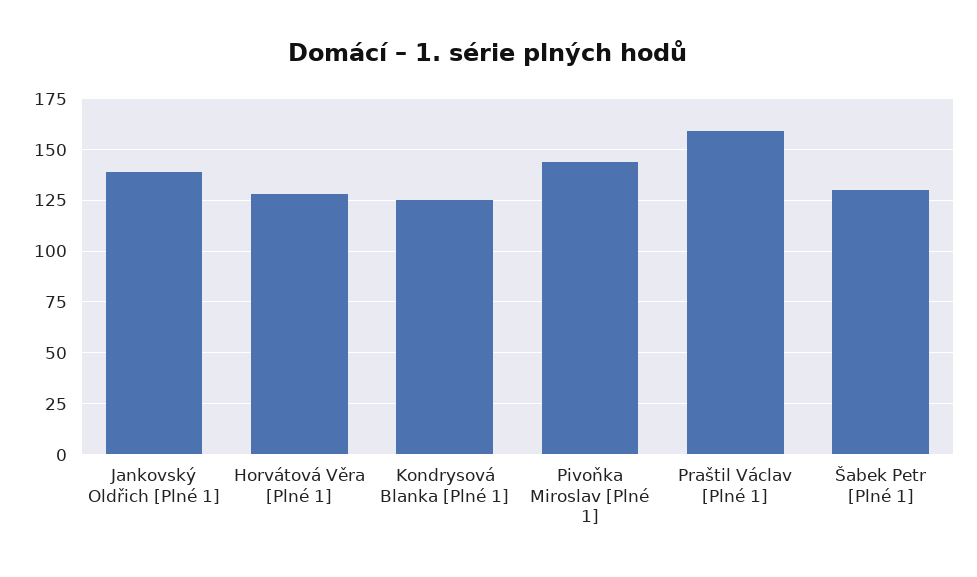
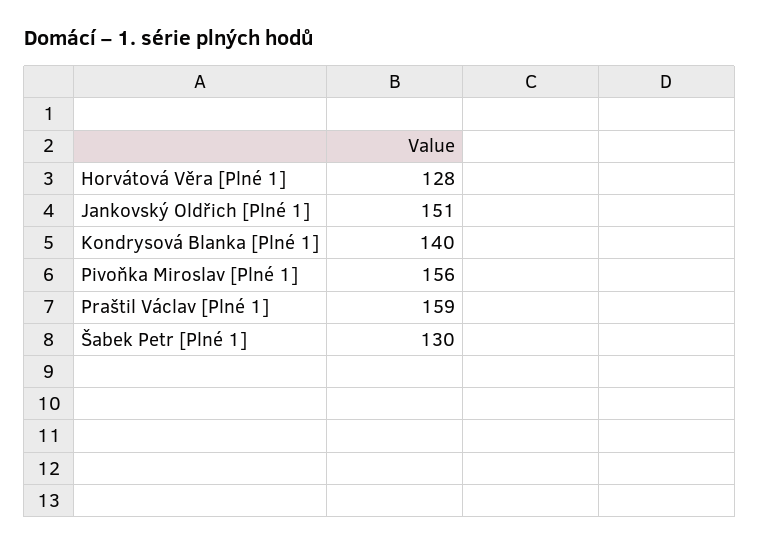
Jankovský Oldřich [Plné 1]: 140 -> 151
Kondrysová Blanka [Plné 1]: 125 -> 140
Pivoňka Miroslav [Plné 1]: 145 -> 156

